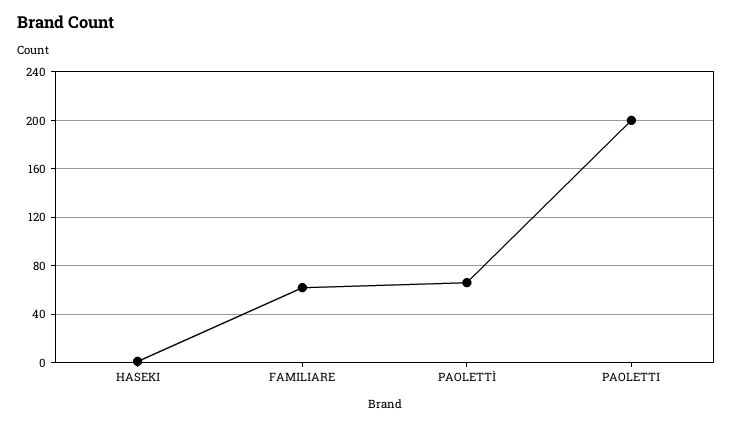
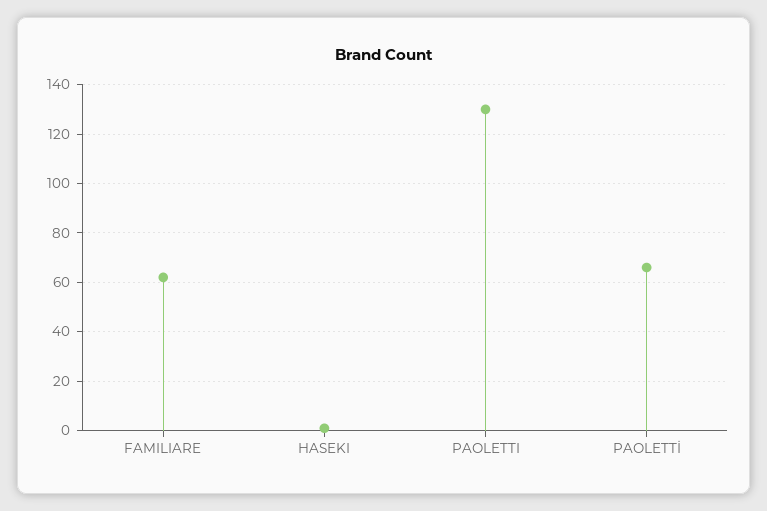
PAOLETTI: 200 -> 130

